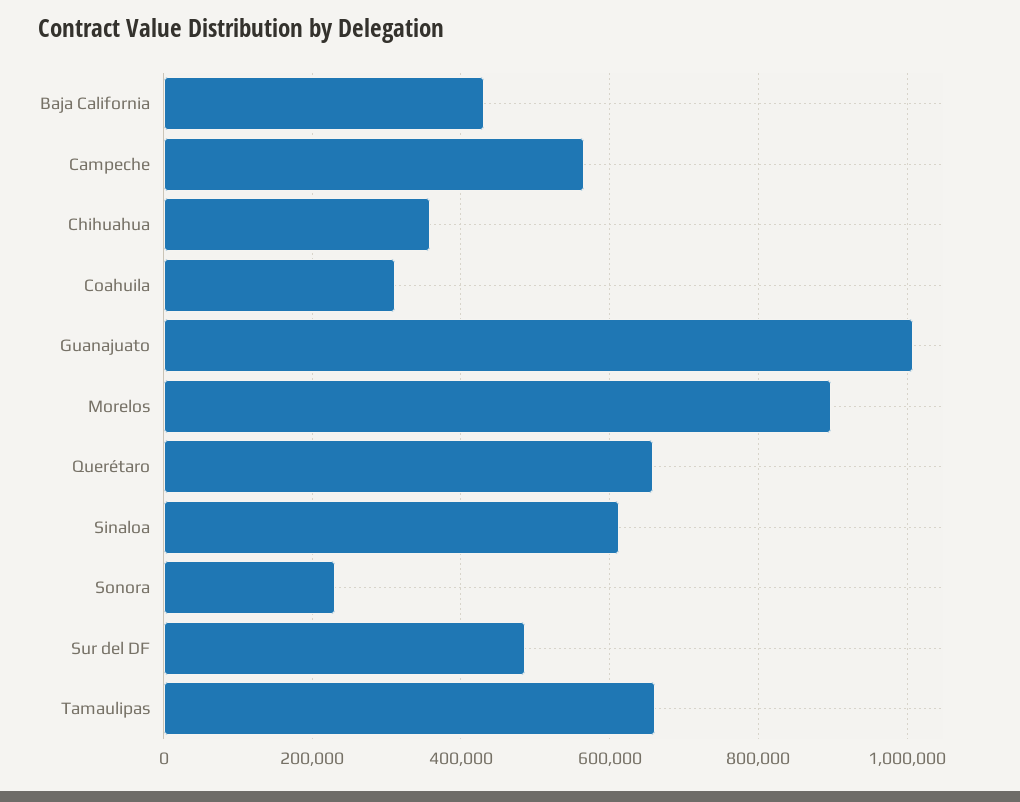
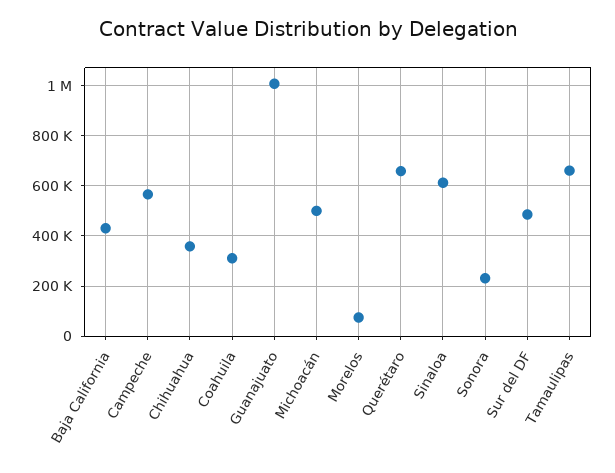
Morelos: 900000 -> 75000
Michoacán: none -> 500000

